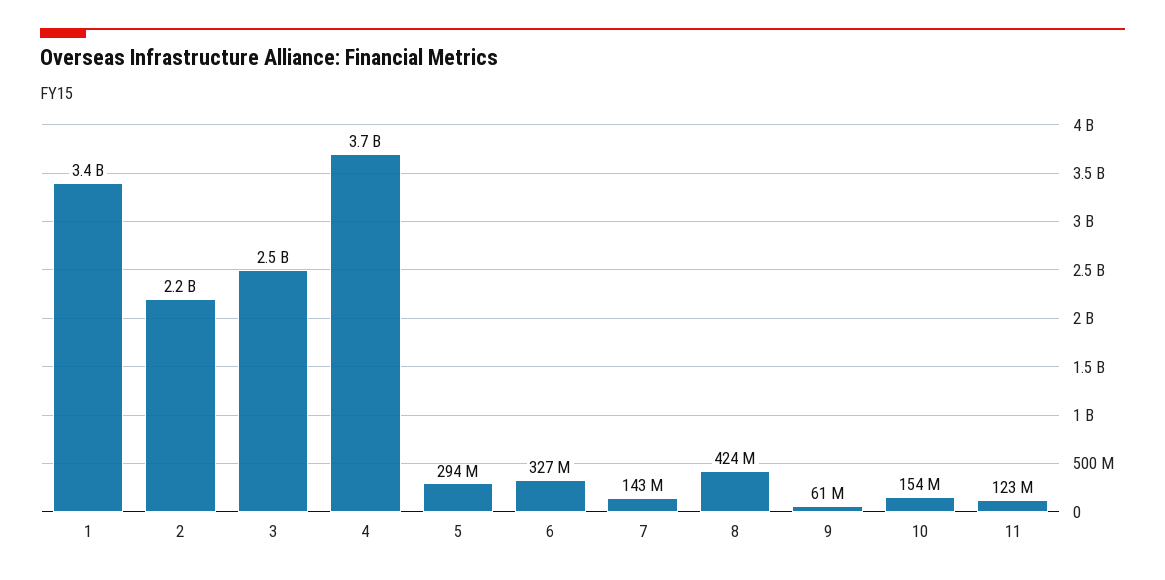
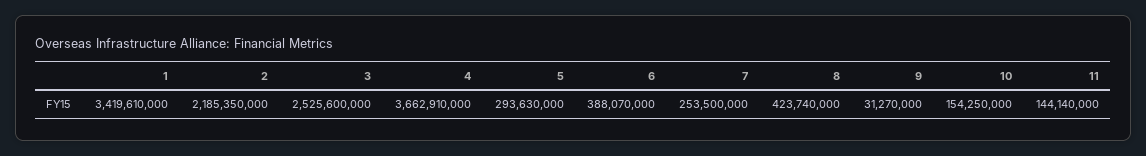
6: 327000000 -> 388070000
7: 143000000 -> 253500000
9: 61000000 -> 31270000
11: 123000000 -> 144140000

